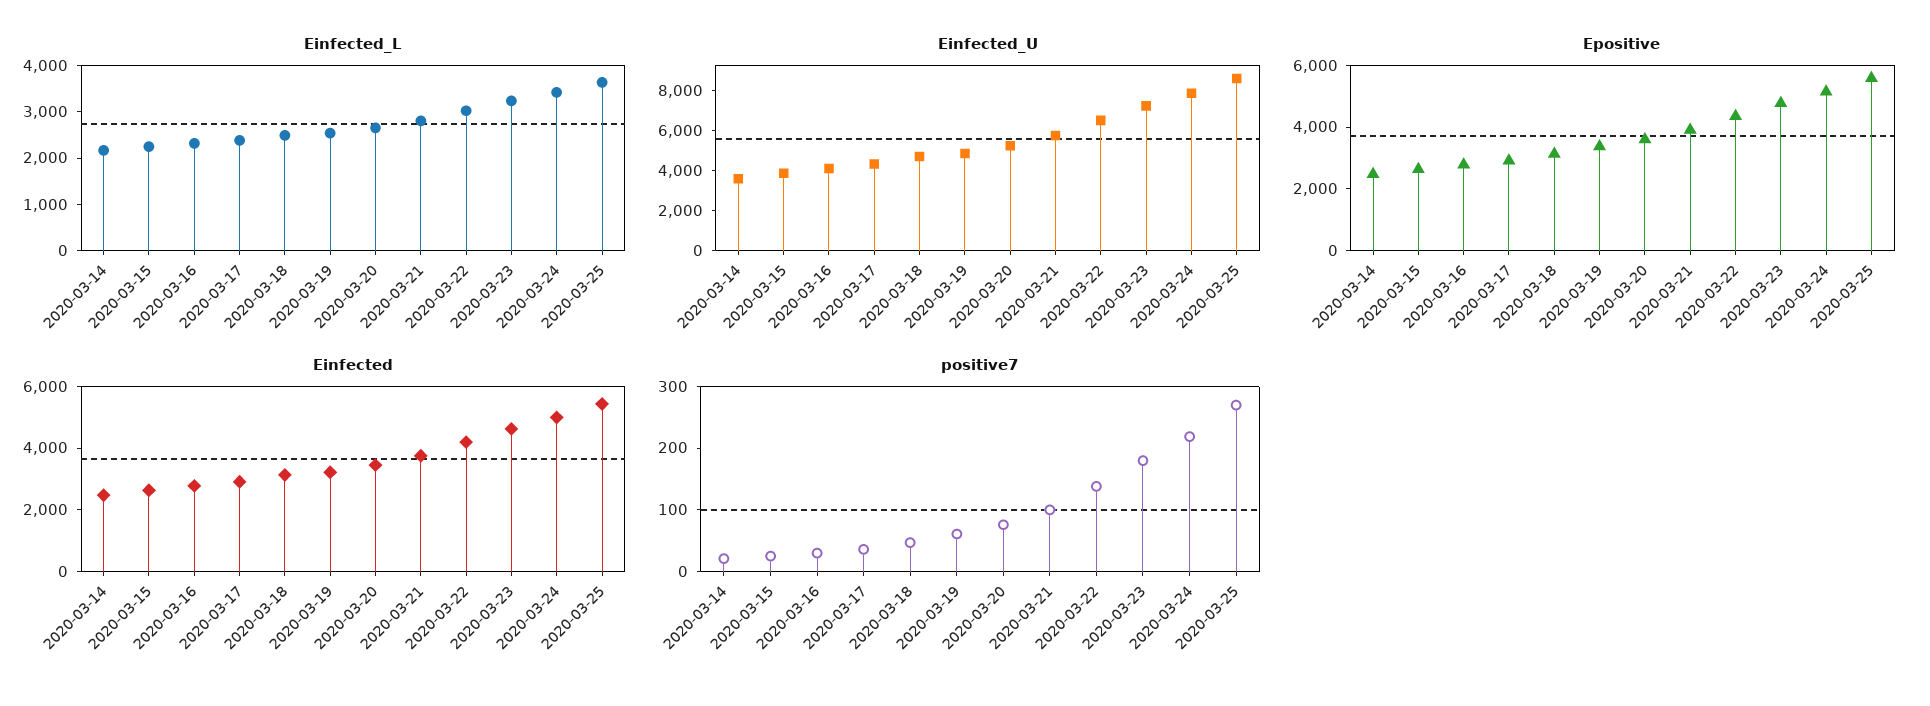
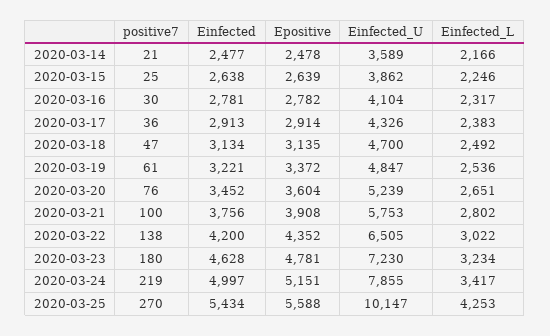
Einfected_L, 2020-03-25: 3600 -> 4253
Einfected_U, 2020-03-25: 8500 -> 10147

